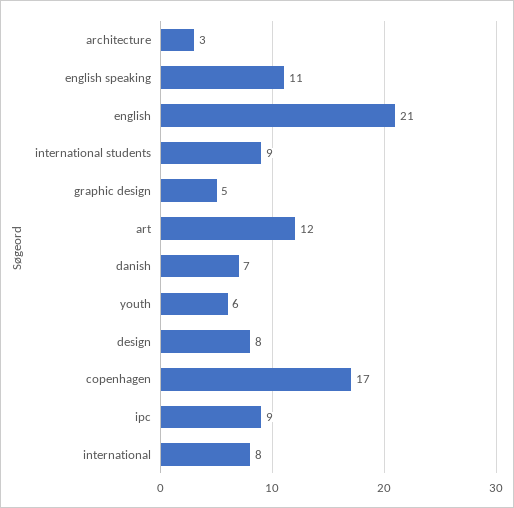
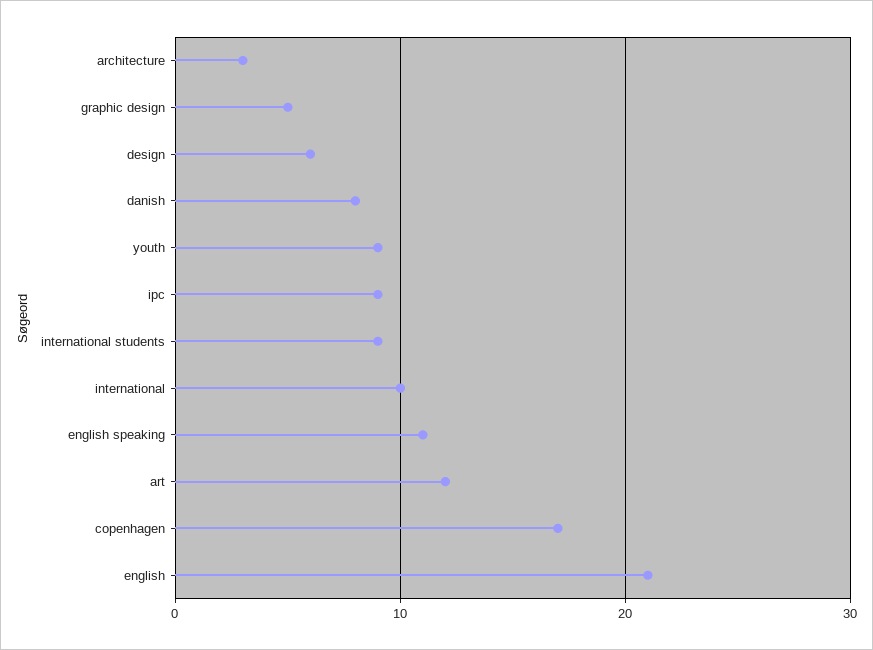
danish: 7 -> 8
youth: 6 -> 9
design: 8 -> 6
international: 8 -> 10

